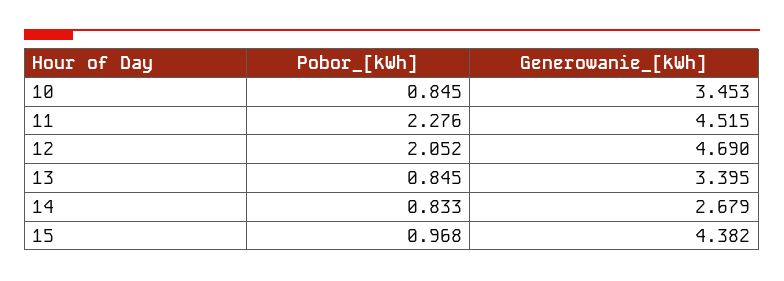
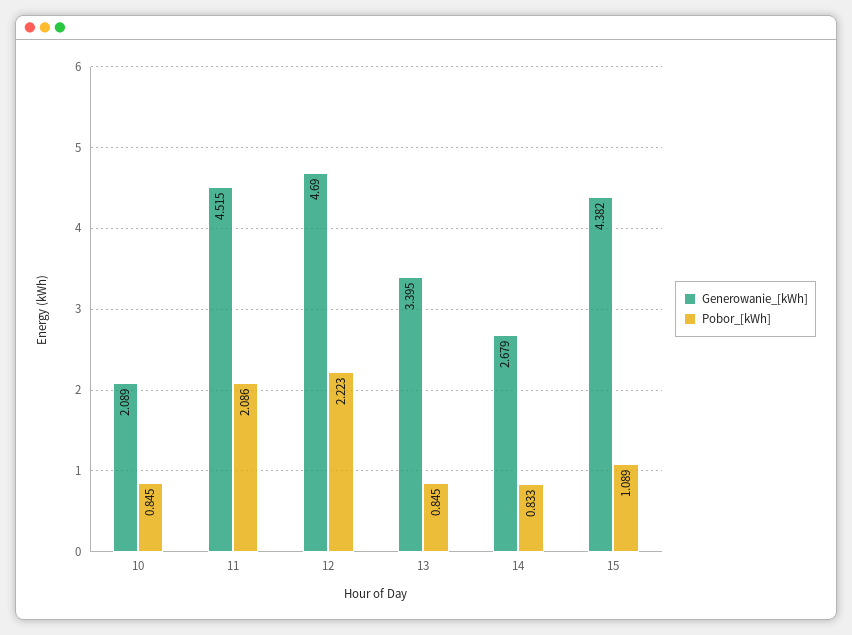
Generowanie_[kWh], 10: 3.453 -> 2.089
Pobor_[kWh], 11: 2.276 -> 2.086
Pobor_[kWh], 12: 2.052 -> 2.223
Pobor_[kWh], 15: 0.968 -> 1.089

